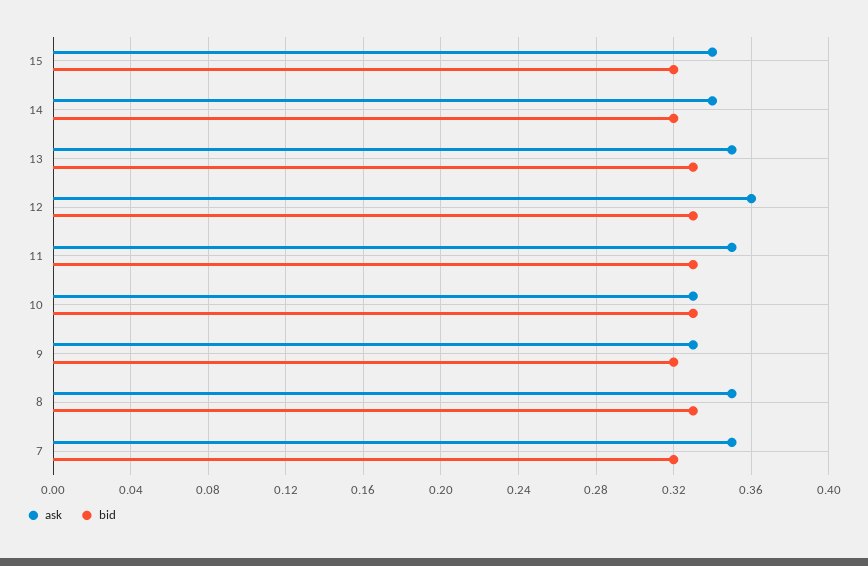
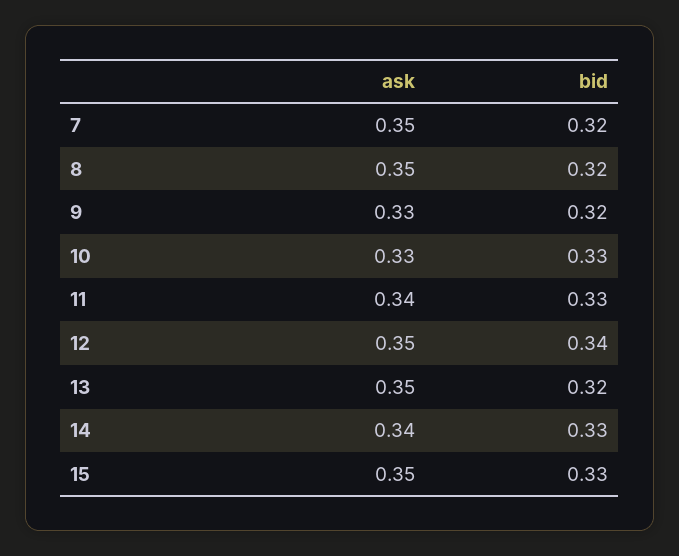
ask, 15: 0.34 -> 0.35
bid, 15: 0.32 -> 0.33
bid, 14: 0.32 -> 0.33
bid, 13: 0.33 -> 0.32
ask, 12: 0.36 -> 0.35
bid, 12: 0.33 -> 0.34
ask, 11: 0.35 -> 0.34
bid, 8: 0.33 -> 0.32

